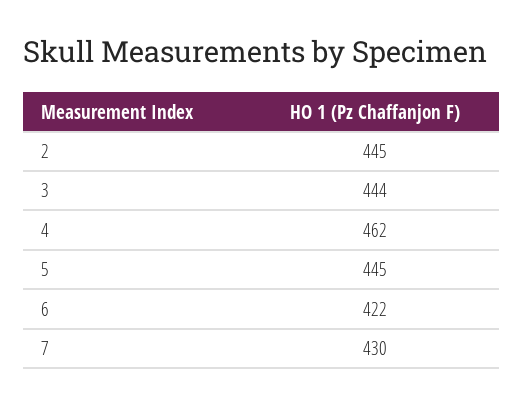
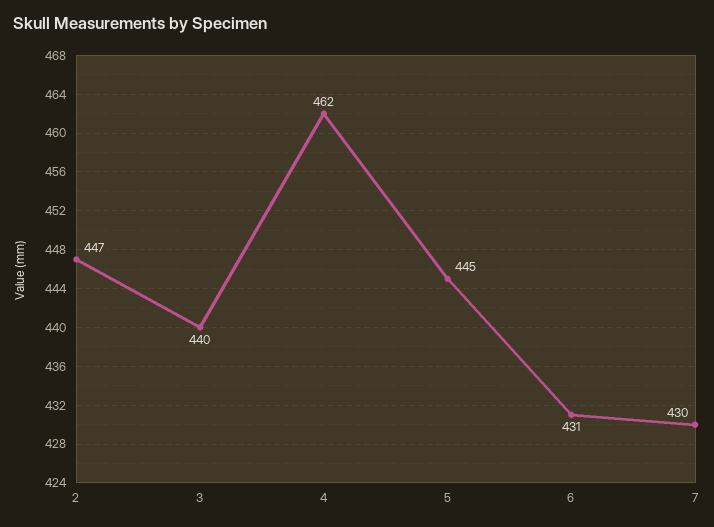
2: 445 -> 447
3: 444 -> 440
6: 422 -> 431

